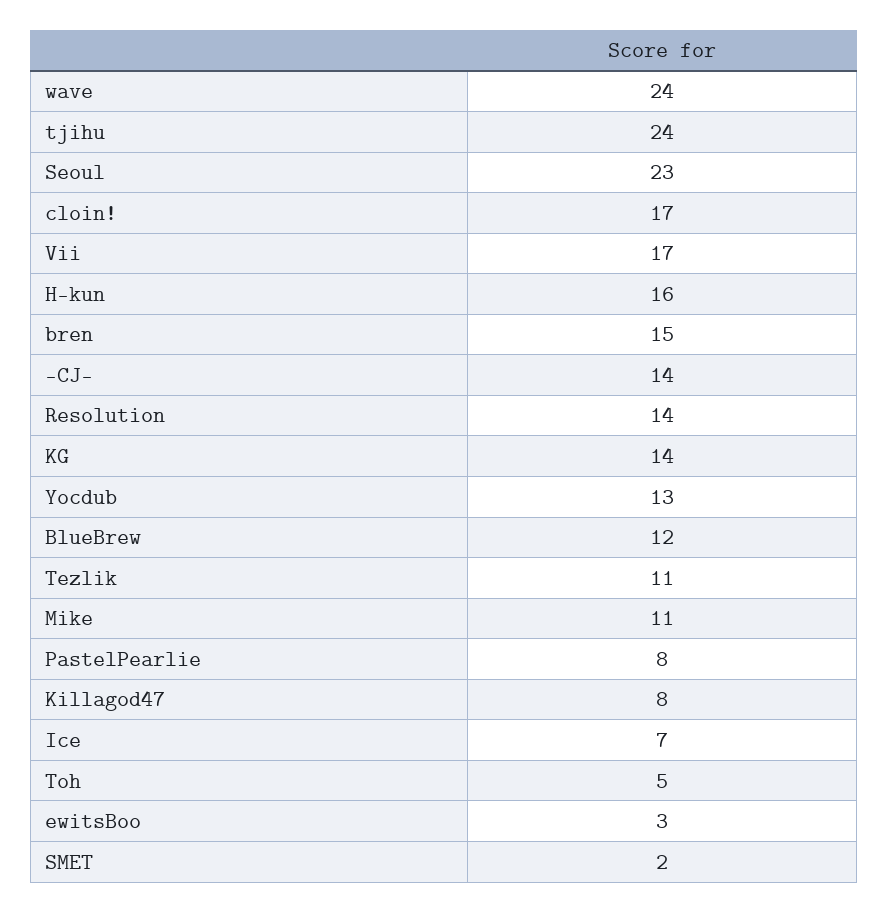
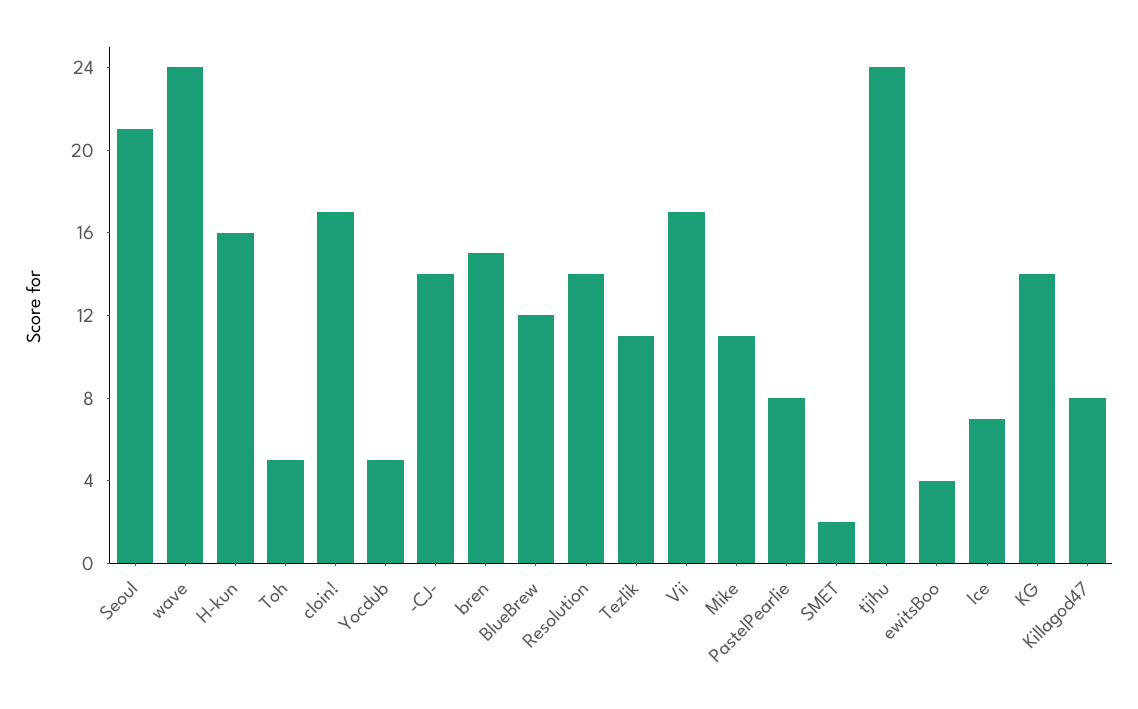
Seoul: 23 -> 21
Yocdub: 13 -> 5
ewitsBoo: 3 -> 4

